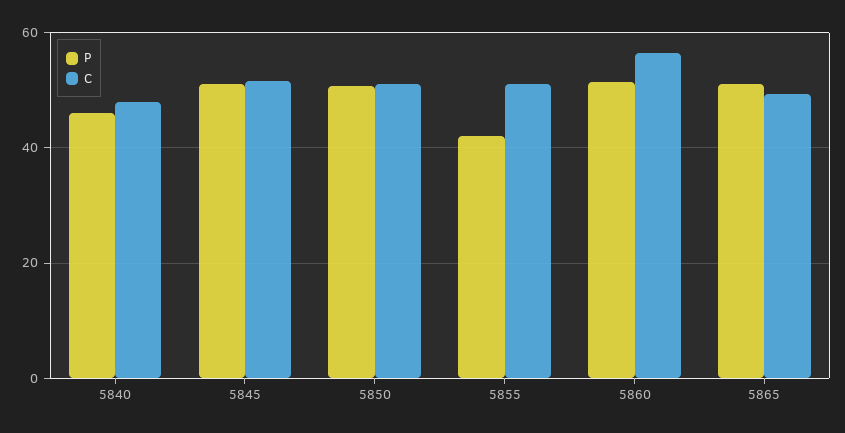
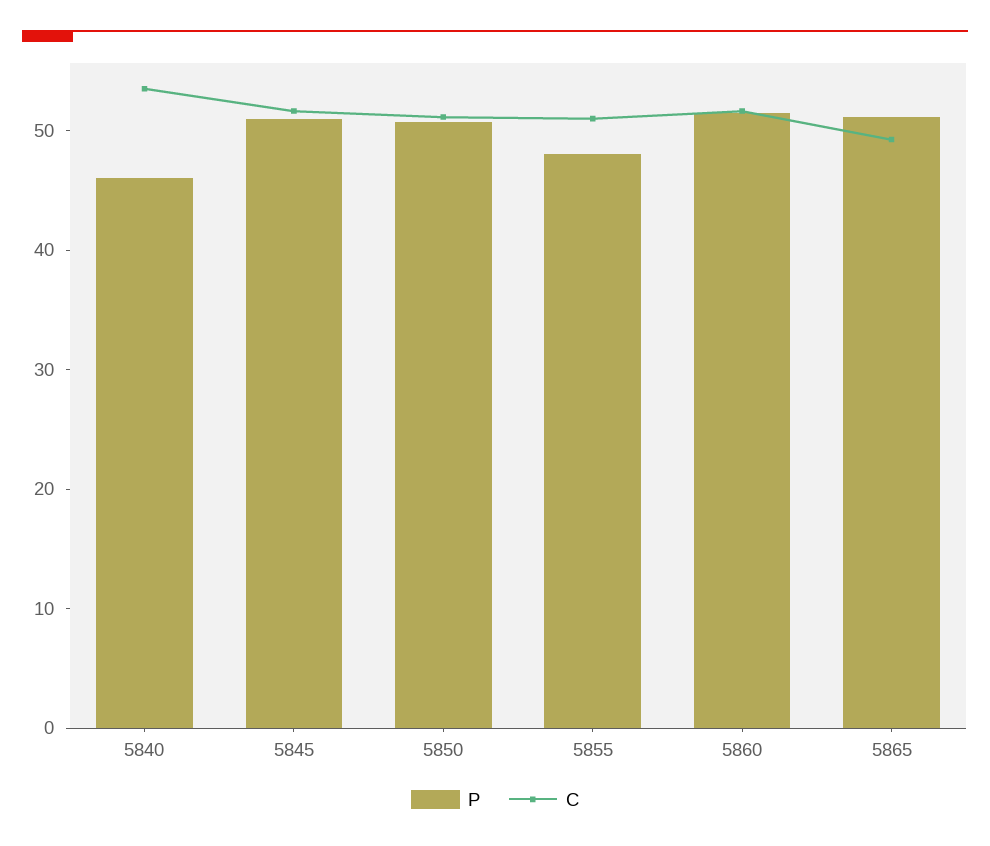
C, 5840: 48 -> 54
P, 5855: 42 -> 48
C, 5860: 56 -> 52

